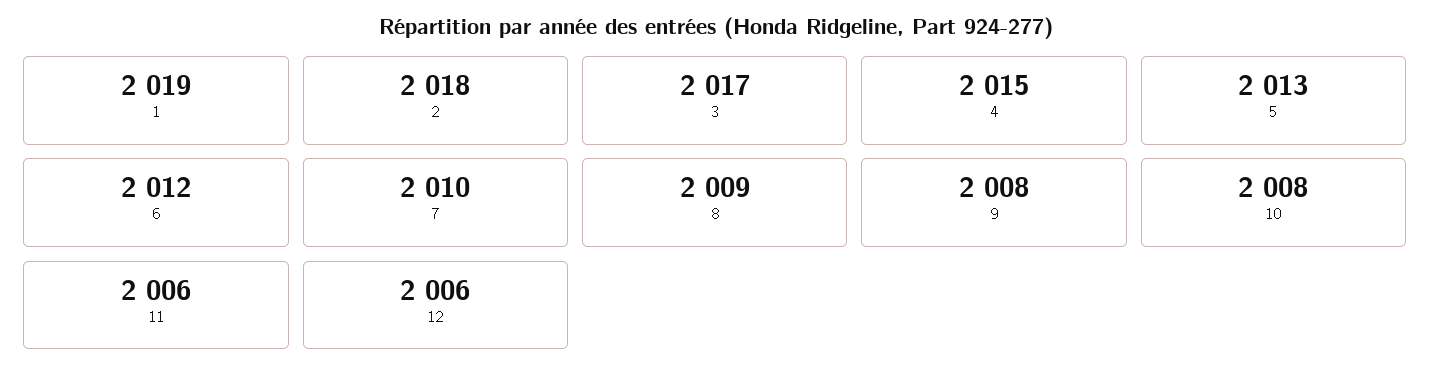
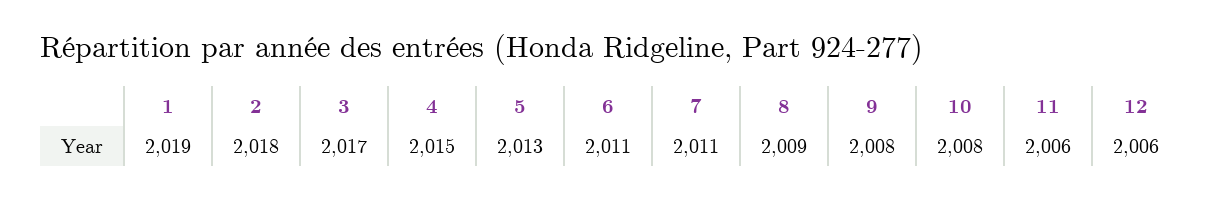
6: 2012 -> 2011
7: 2010 -> 2011

